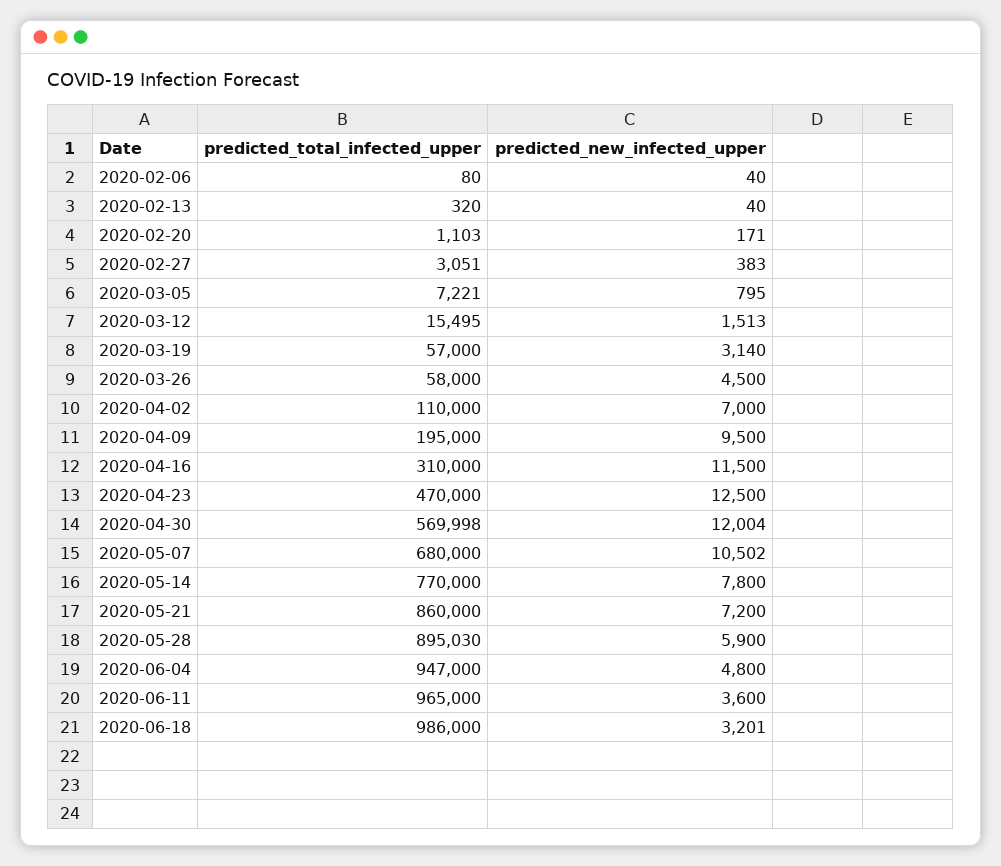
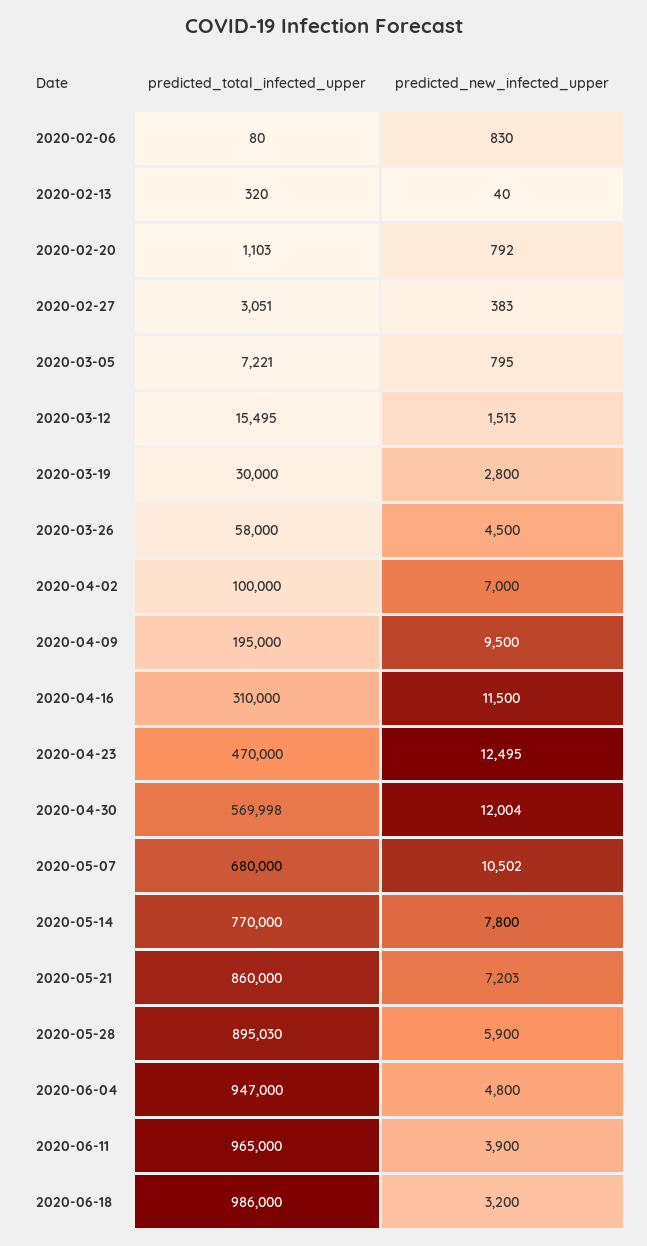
predicted_new_infected_upper, 2020-02-06: 40 -> 830
predicted_new_infected_upper, 2020-02-20: 171 -> 792
predicted_total_infected_upper, 2020-03-19: 57000 -> 30000
predicted_new_infected_upper, 2020-03-19: 3140 -> 2800
predicted_total_infected_upper, 2020-04-02: 110000 -> 100000
predicted_new_infected_upper, 2020-04-23: 12500 -> 12495
predicted_new_infected_upper, 2020-05-21: 7200 -> 7203
predicted_new_infected_upper, 2020-06-11: 3600 -> 3900
predicted_new_infected_upper, 2020-06-18: 3201 -> 3200

